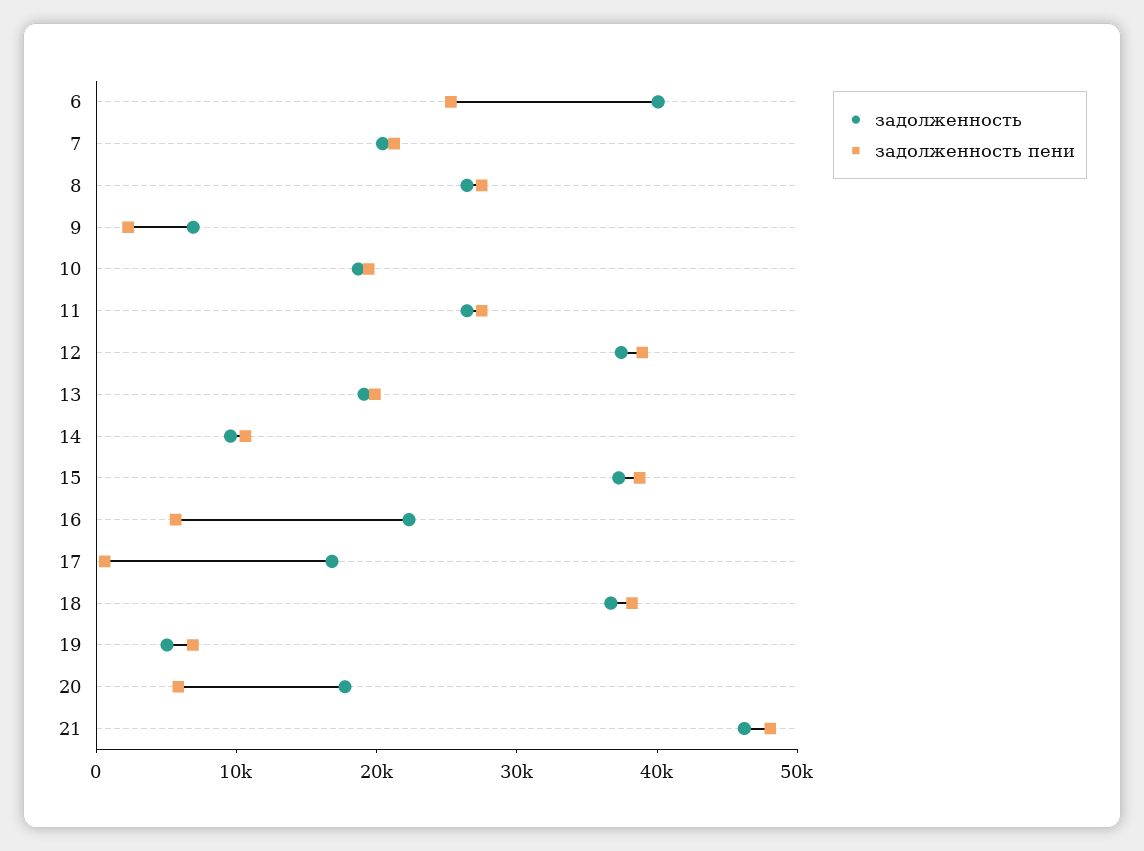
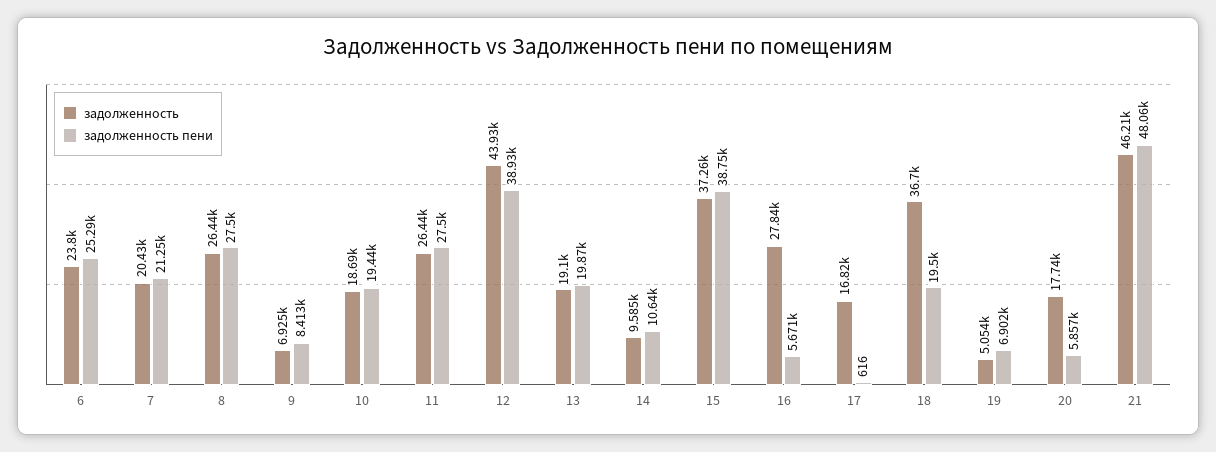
задолженность, 6: 40000 -> 23800
задолженность пени, 9: 2000 -> 8413
задолженность, 12: 38000 -> 43930
задолженность, 16: 22000 -> 27840
задолженность пени, 18: 38000 -> 19500

